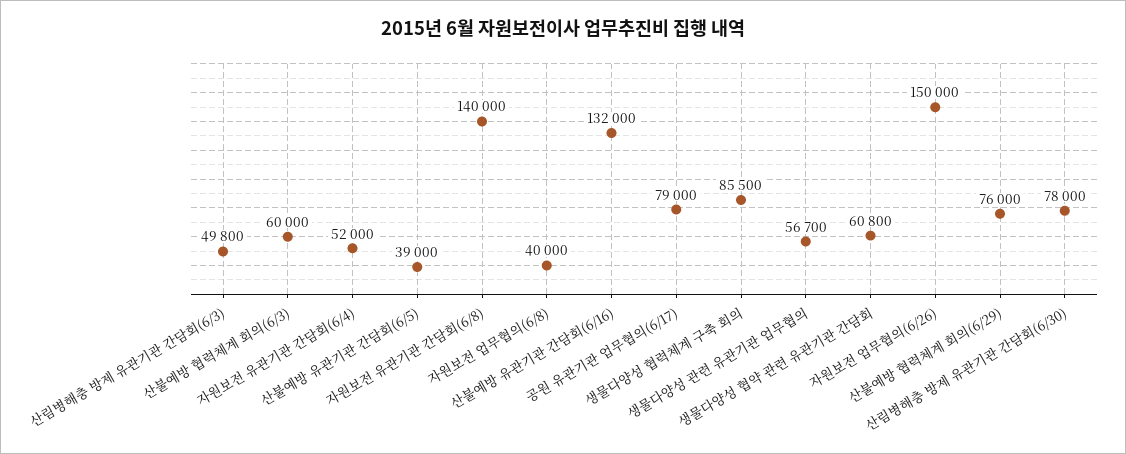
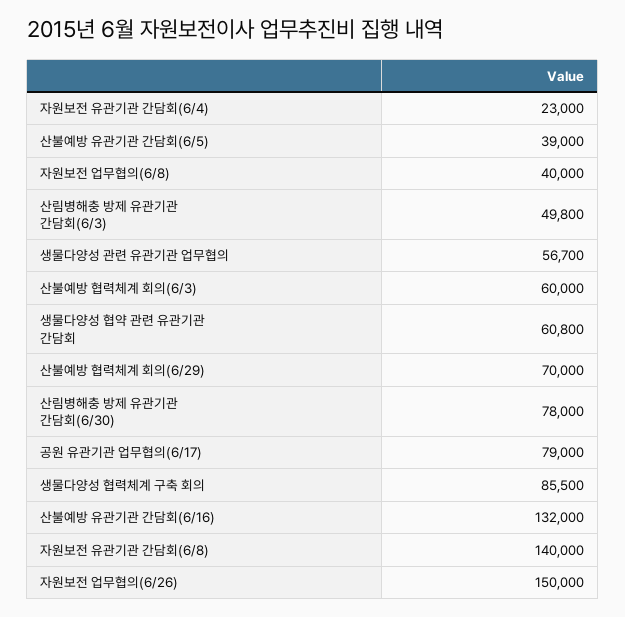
자원보전 유관기관 간담회(6/4): 52000 -> 23000
산불예방 협력체계 회의(6/29): 76000 -> 70000

